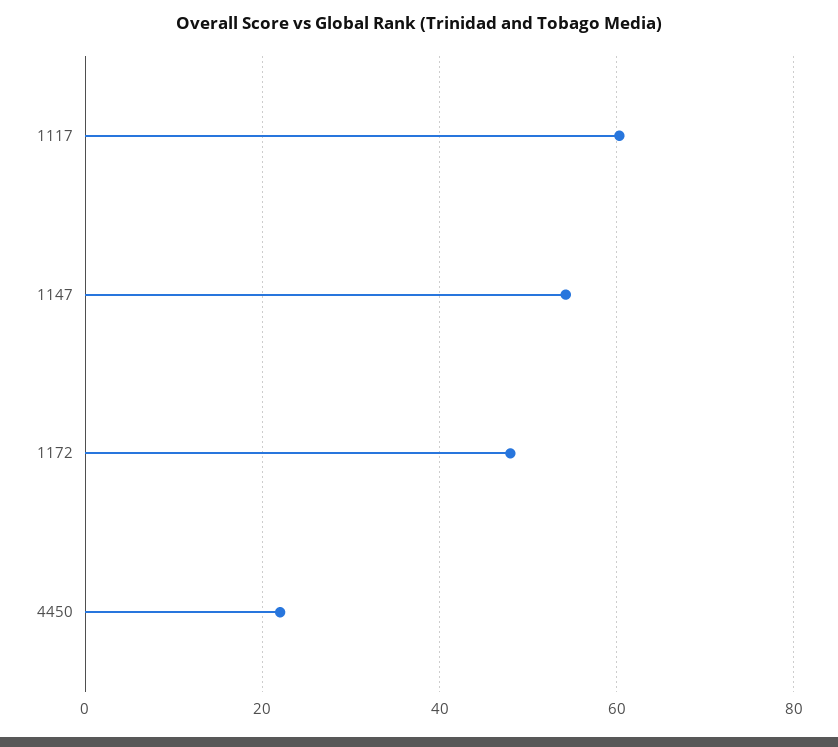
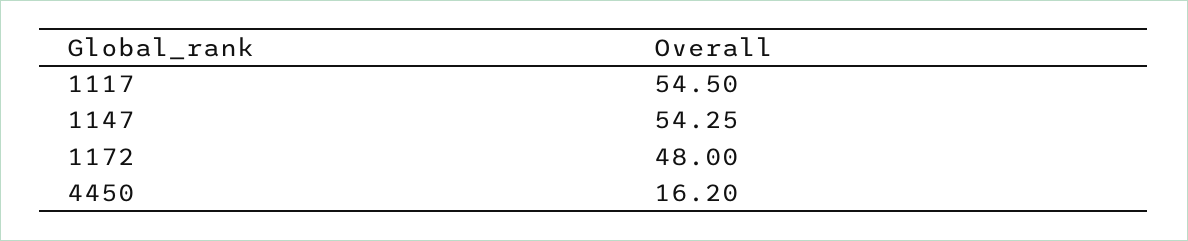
1117: 60 -> 54.5
4450: 22 -> 16.2

